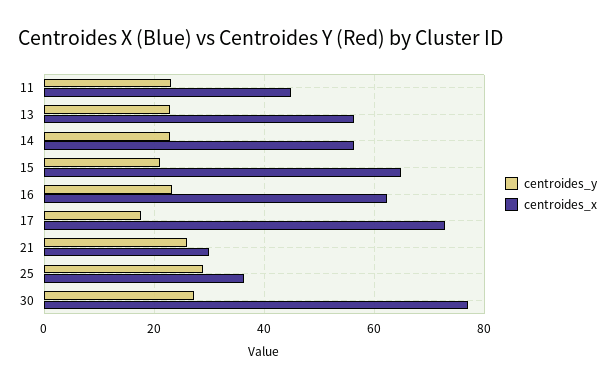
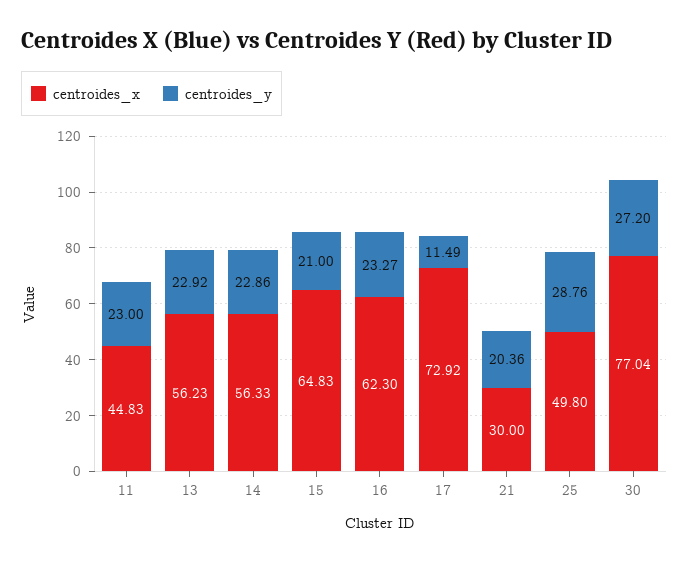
centroides_y, 17: 18 -> 11.49
centroides_y, 21: 26 -> 20.36
centroides_x, 25: 36 -> 49.8

